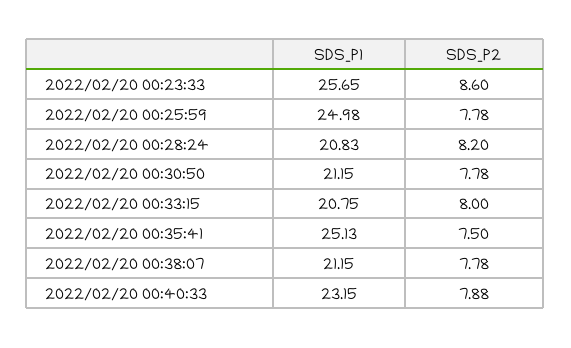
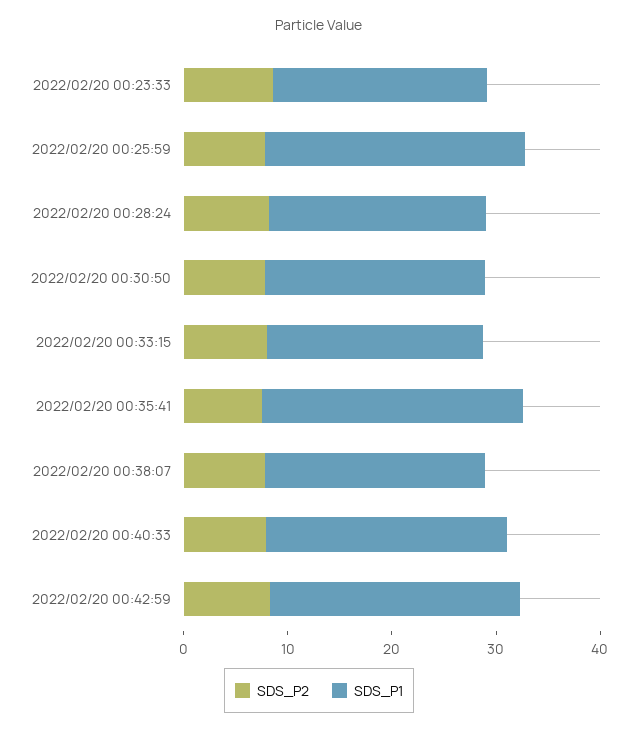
SDS_P1, 2022/02/20 00:23:33: 25.65 -> 20
SDS_P2, 2022/02/20 00:42:59: none -> 8
SDS_P1, 2022/02/20 00:42:59: none -> 24

